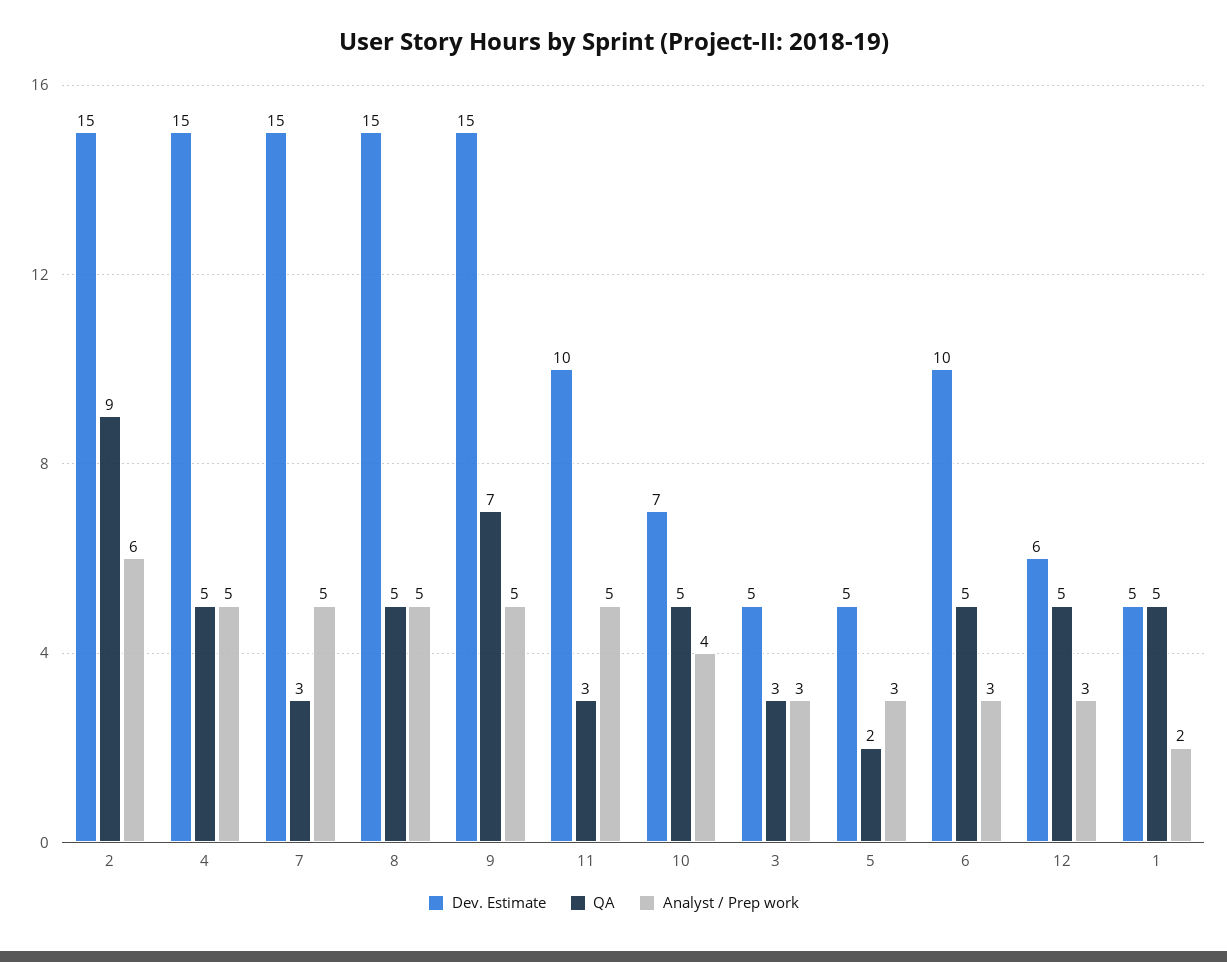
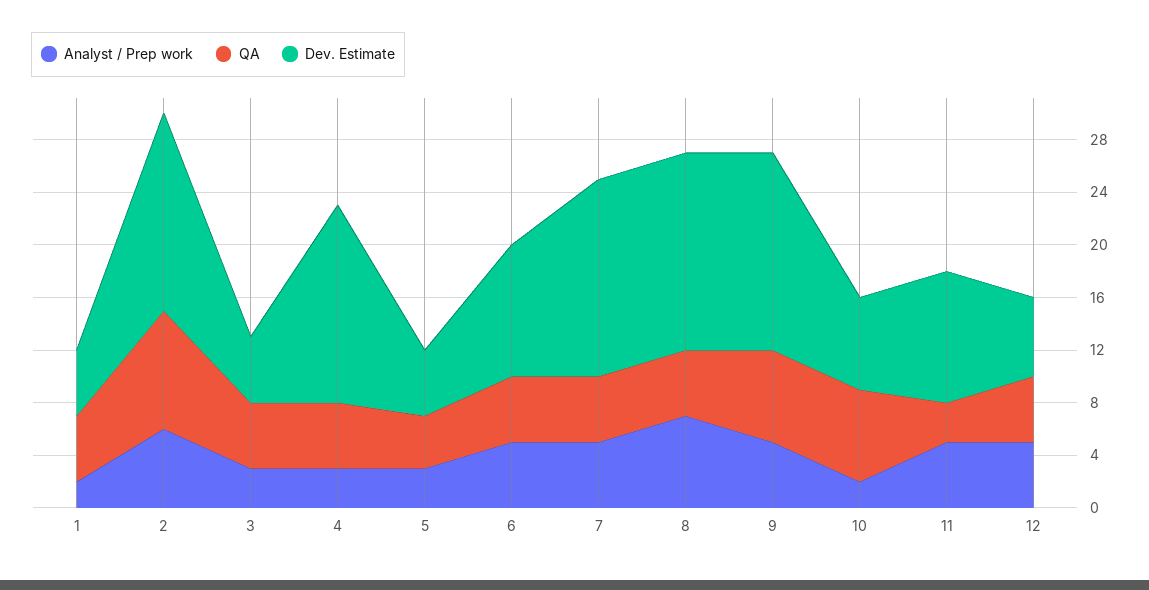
Analyst / Prep work, 4: 5 -> 3
QA, 7: 3 -> 5
Analyst / Prep work, 8: 5 -> 7
QA, 10: 5 -> 7
Analyst / Prep work, 10: 4 -> 2
QA, 3: 3 -> 5
QA, 5: 2 -> 4
Analyst / Prep work, 6: 3 -> 5
Analyst / Prep work, 12: 3 -> 5

